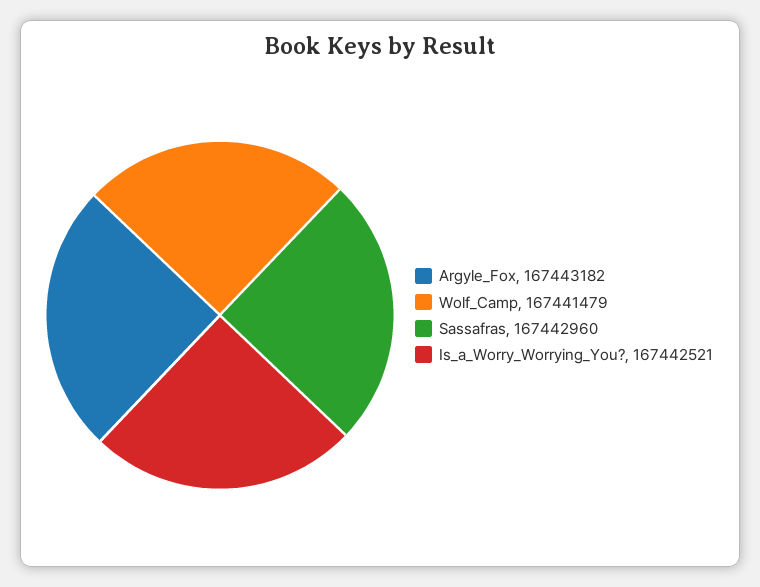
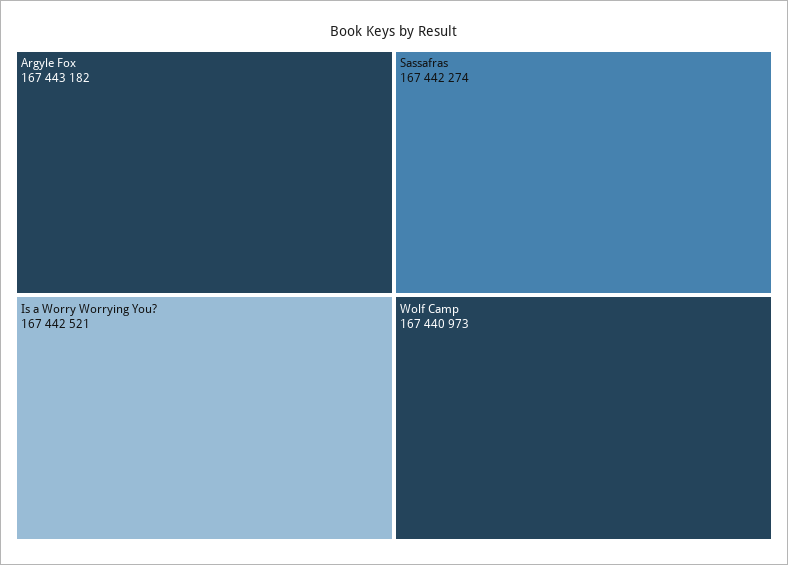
Wolf_Camp: 167441479 -> 167440973
Sassafras: 167442960 -> 167442274

